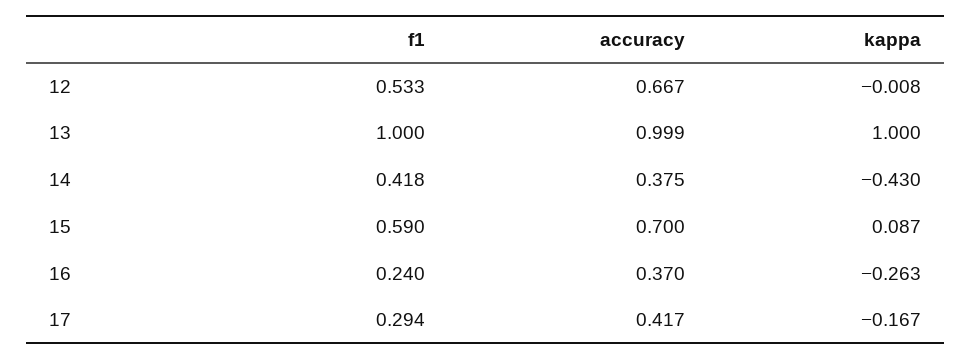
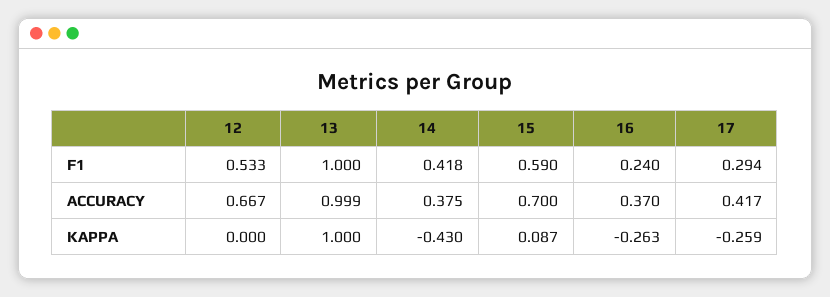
kappa, 12: -0.008 -> 0
kappa, 17: -0.167 -> -0.259

